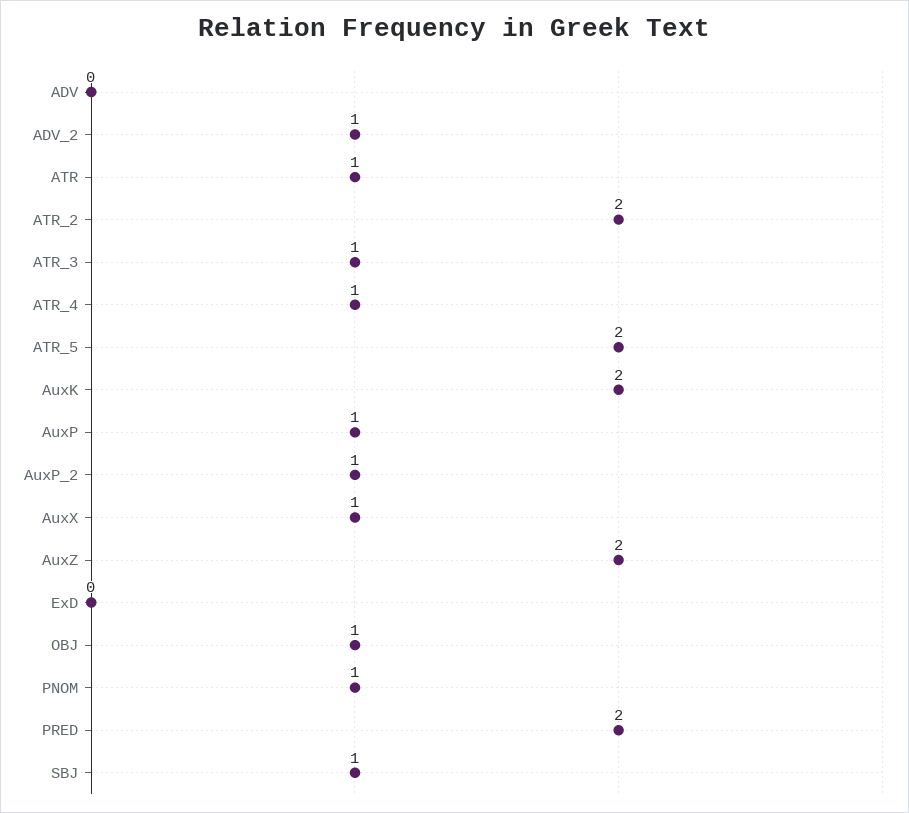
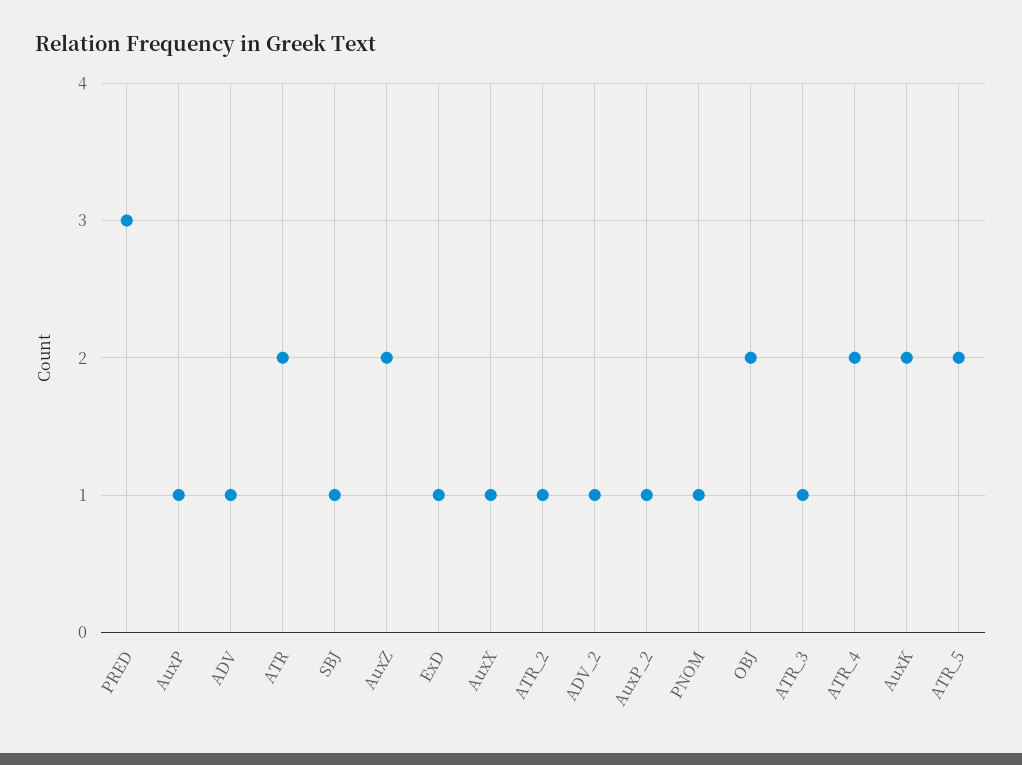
ADV: 0 -> 1
ATR: 1 -> 2
ATR_2: 2 -> 1
ATR_4: 1 -> 2
ExD: 0 -> 1
OBJ: 1 -> 2
PRED: 2 -> 3

